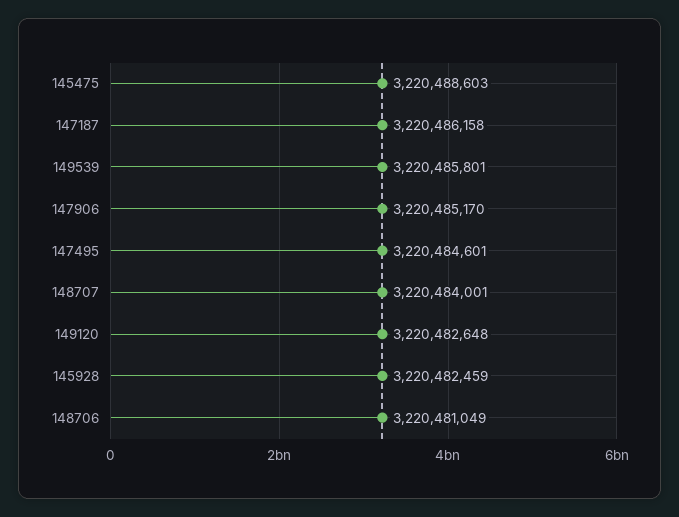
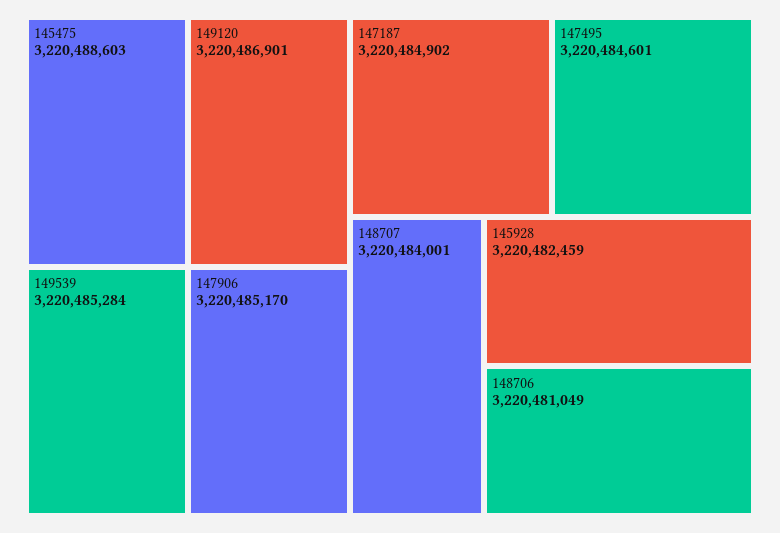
147187: 3220486158 -> 3220484902
149539: 3220485801 -> 3220485284
149120: 3220482648 -> 3220486901

